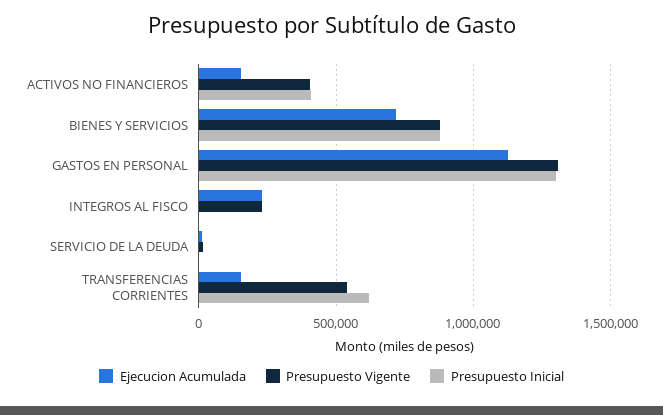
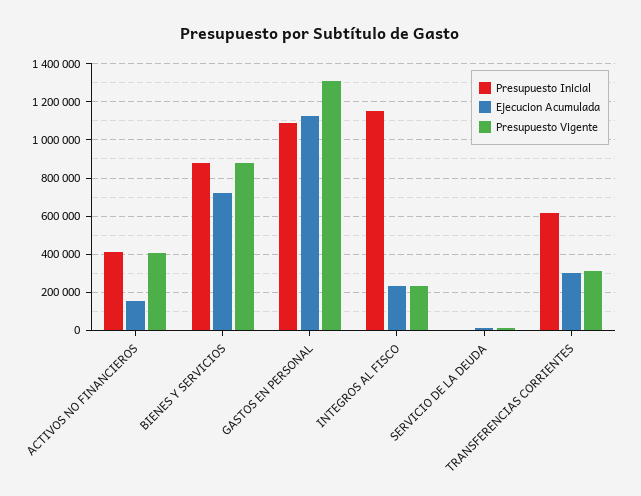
Presupuesto Inicial, GASTOS EN PERSONAL: 1300000 -> 1100000
Presupuesto Inicial, INTEGROS AL FISCO: 0 -> 1150000
Ejecucion Acumulada, TRANSFERENCIAS CORRIENTES: 150000 -> 300000
Presupuesto Vigente, TRANSFERENCIAS CORRIENTES: 550000 -> 300000

